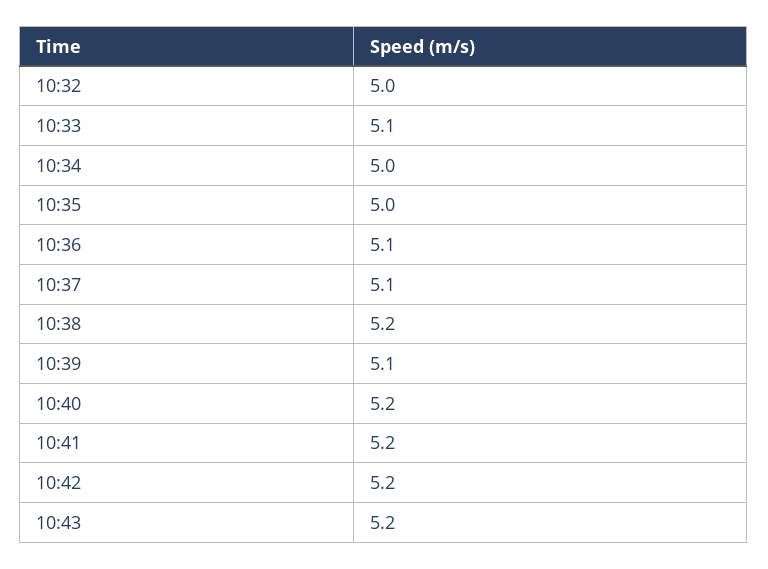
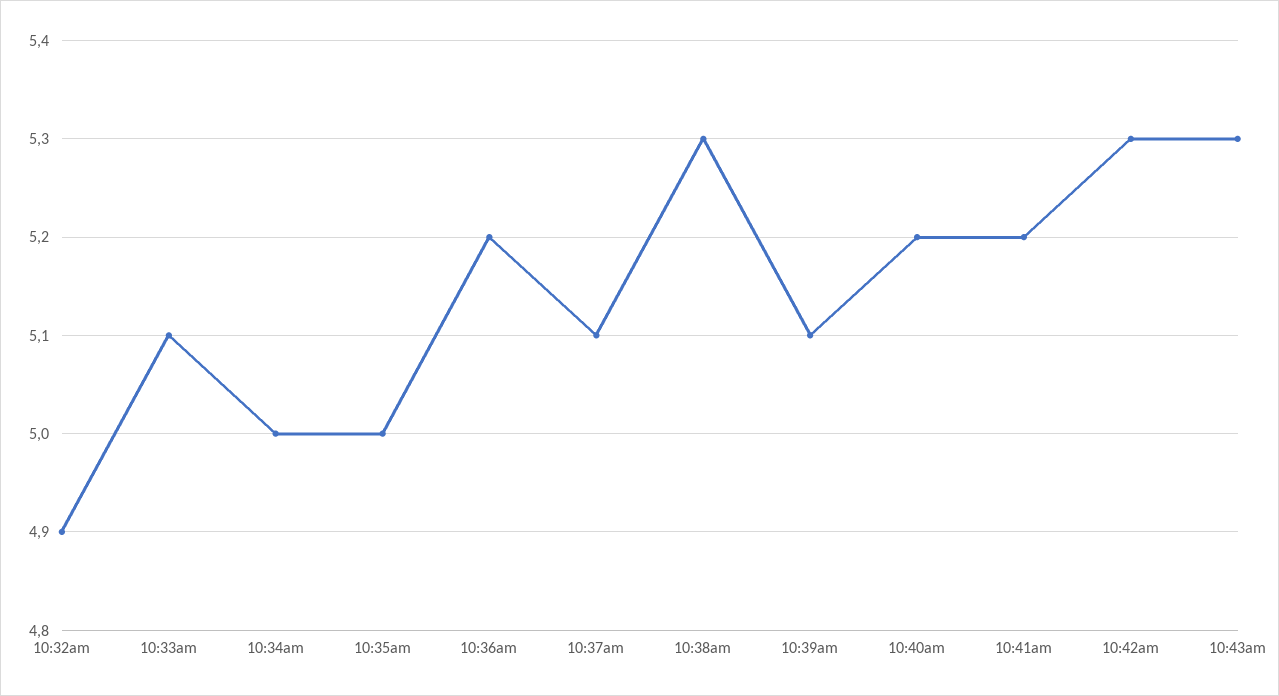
10:32: 5 -> 4.9
10:36: 5.1 -> 5.2
10:38: 5.2 -> 5.3
10:42: 5.2 -> 5.3
10:43: 5.2 -> 5.3

